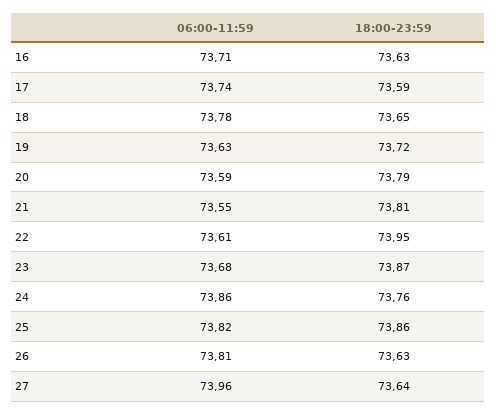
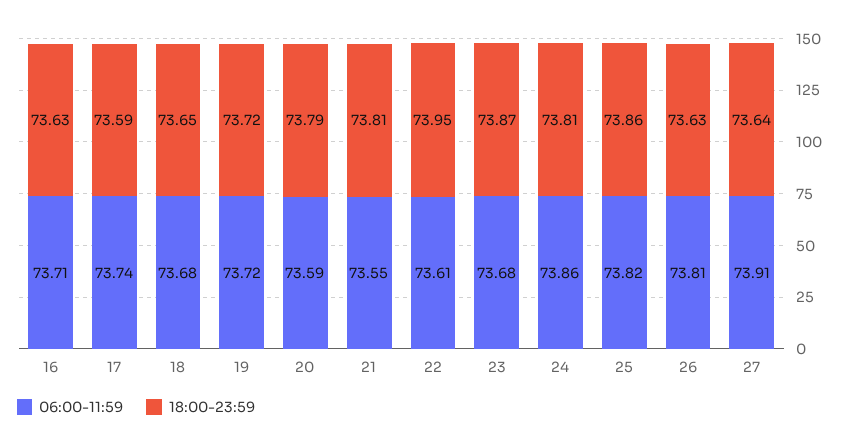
06:00-11:59, 18: 73.78 -> 73.68
06:00-11:59, 19: 73.63 -> 73.72
18:00-23:59, 24: 73.76 -> 73.81
06:00-11:59, 27: 73.96 -> 73.91

